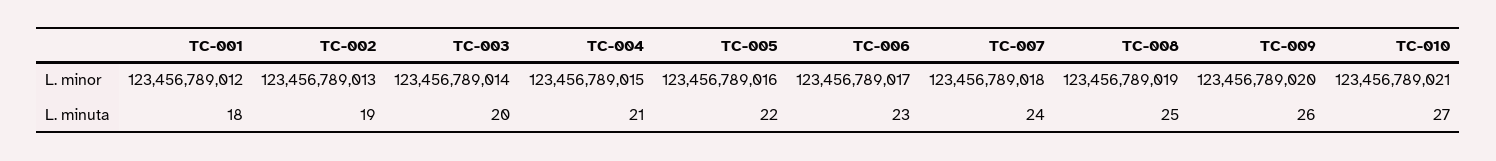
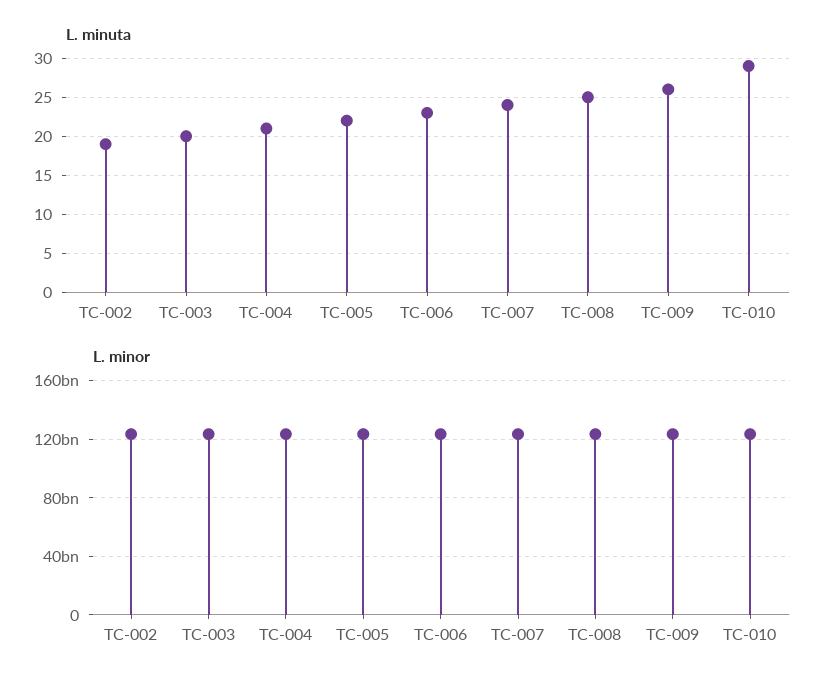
L. minor, TC-001: 123456789012 -> none
L. minuta, TC-001: 18 -> none
L. minuta, TC-010: 27 -> 29

